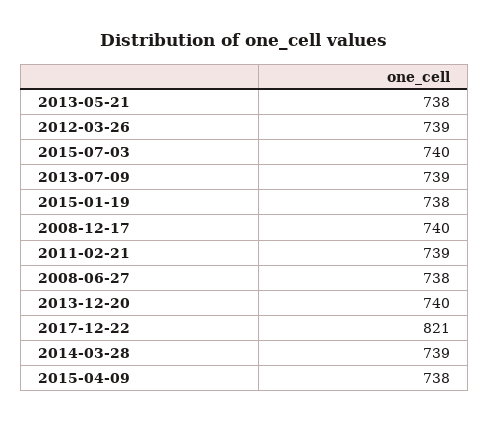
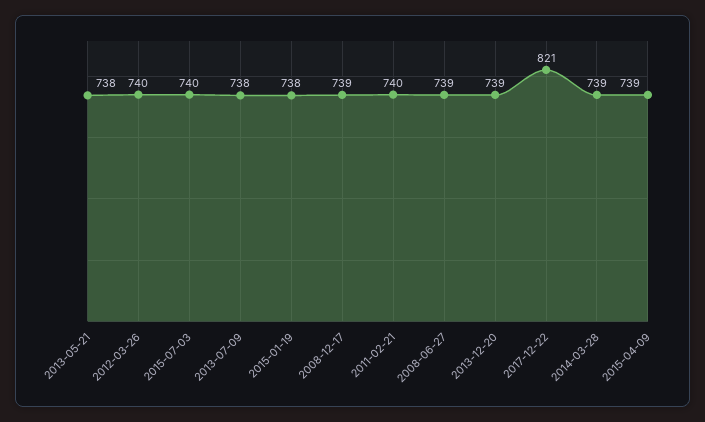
2012-03-26: 739 -> 740
2013-07-09: 739 -> 738
2008-12-17: 740 -> 739
2011-02-21: 739 -> 740
2008-06-27: 738 -> 739
2013-12-20: 740 -> 739
2015-04-09: 738 -> 739

